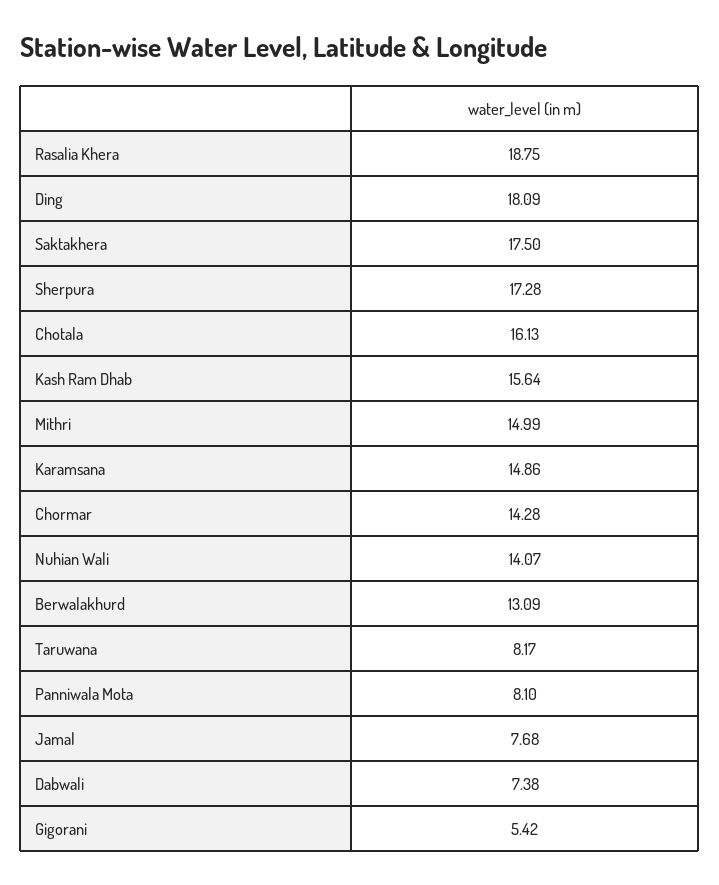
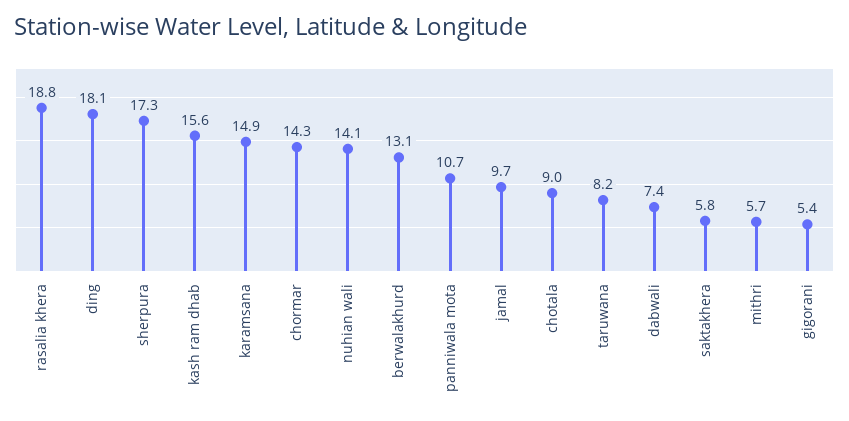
Saktakhera: 17.5 -> 5.8
Chotala: 16.13 -> 9
Mithri: 14.99 -> 5.7
Panniwala Mota: 8.1 -> 10.7
Jamal: 7.68 -> 9.7

